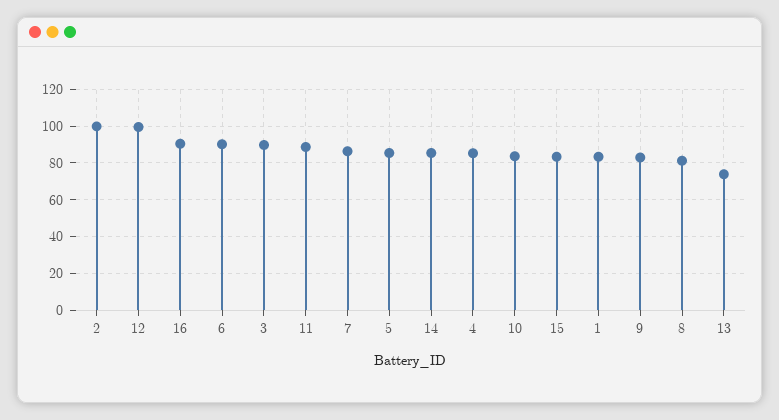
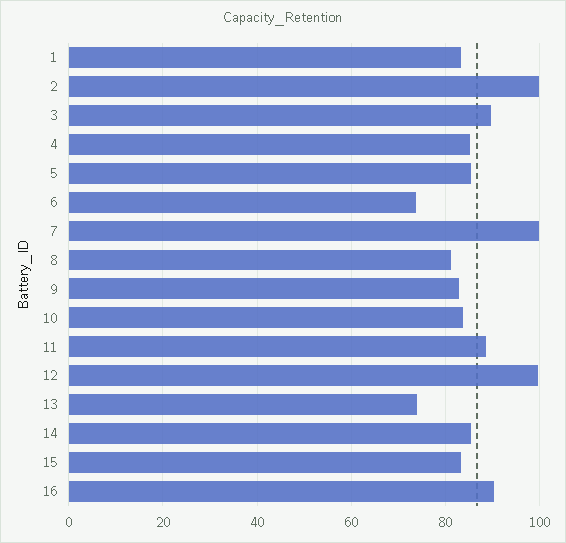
6: 90 -> 74
7: 85 -> 100

